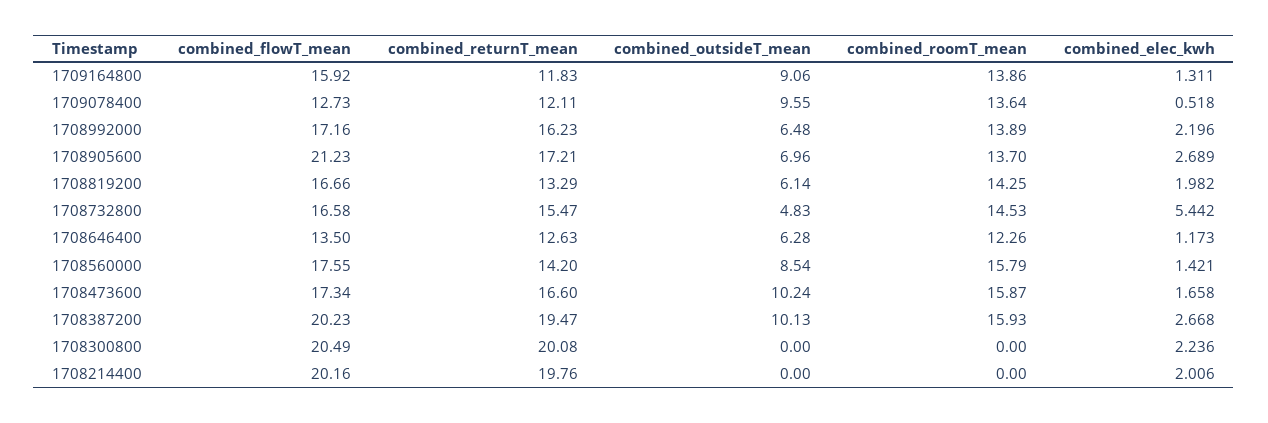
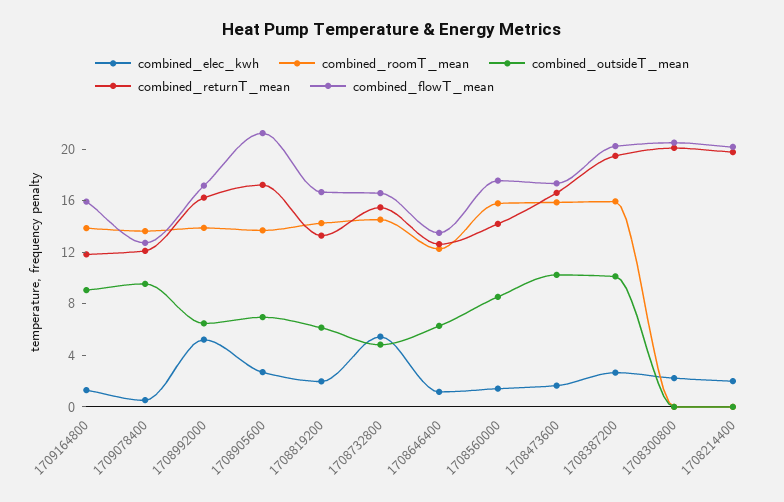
combined_elec_kwh, 1708992000: 2.196 -> 5

